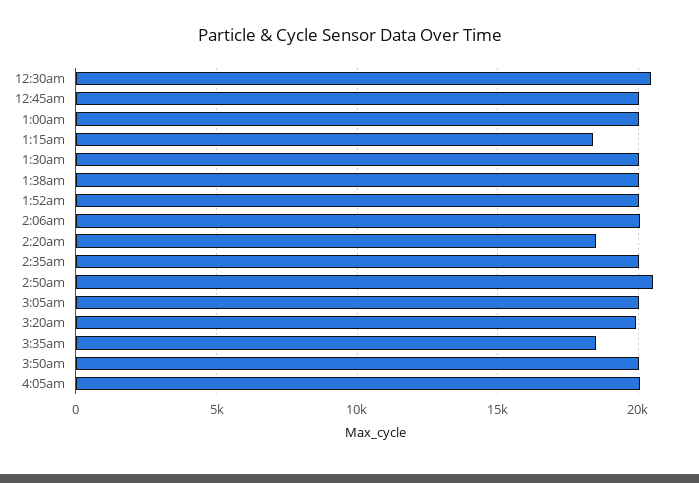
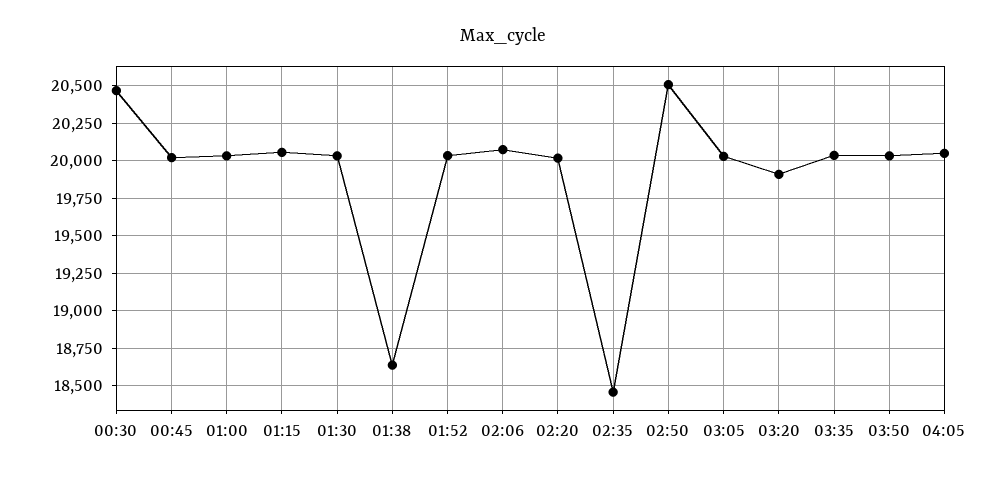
1:15am: 18500 -> 20050
1:38am: 20000 -> 18650
2:20am: 18500 -> 20000
2:35am: 20000 -> 18450
3:35am: 18500 -> 20050

